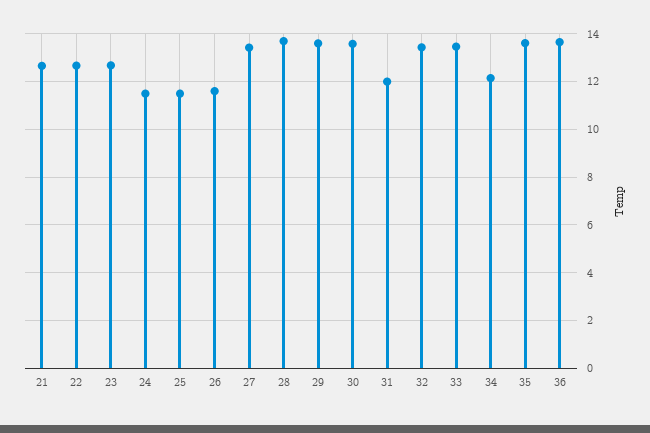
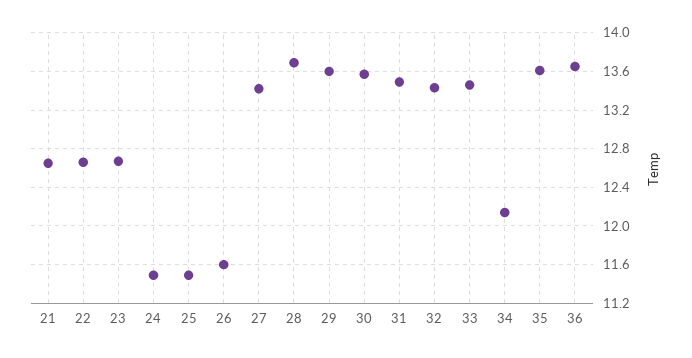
31: 12 -> 13.5

